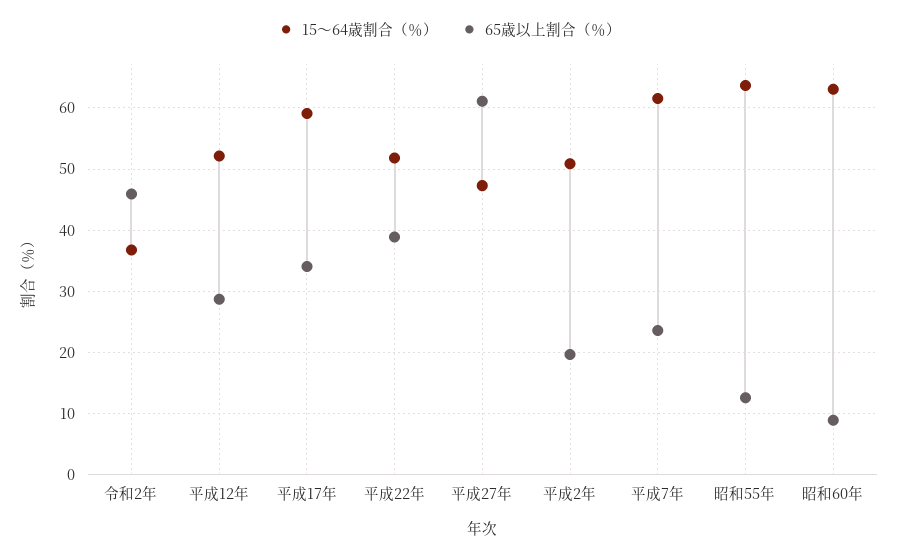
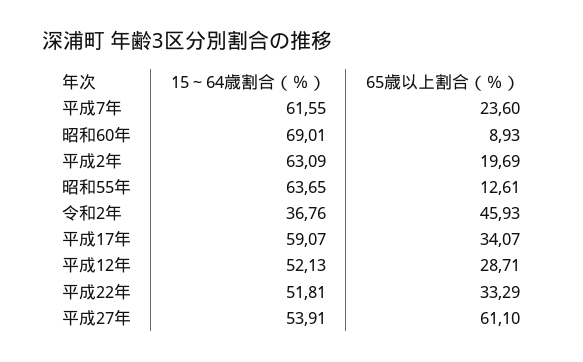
65歳以上割合（％）, 平成22年: 39 -> 33.29
15～64歳割合（％）, 平成27年: 47 -> 53.91
15～64歳割合（％）, 平成2年: 51 -> 63.09
15～64歳割合（％）, 昭和60年: 63 -> 69.01

